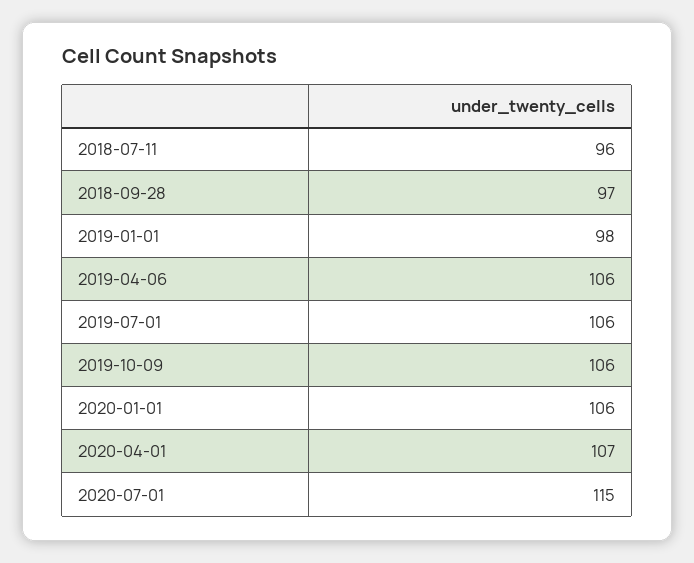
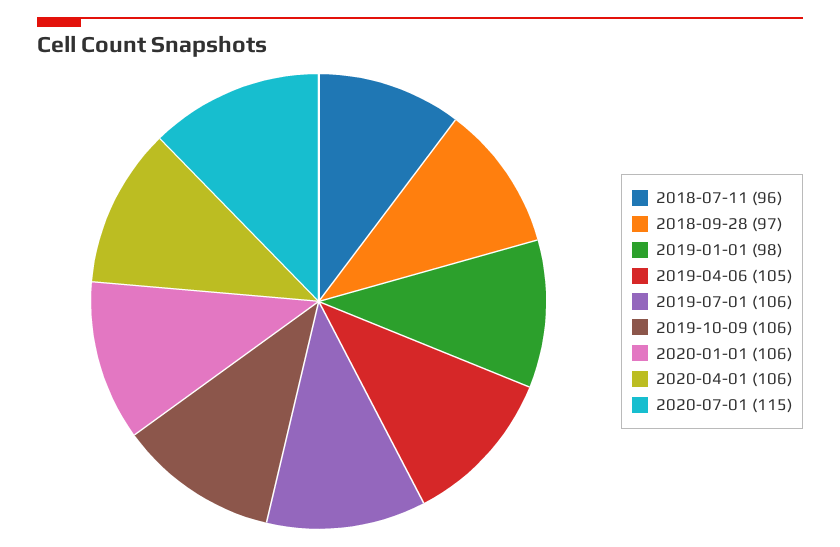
2019-04-06: 106 -> 105
2020-04-01: 107 -> 106

